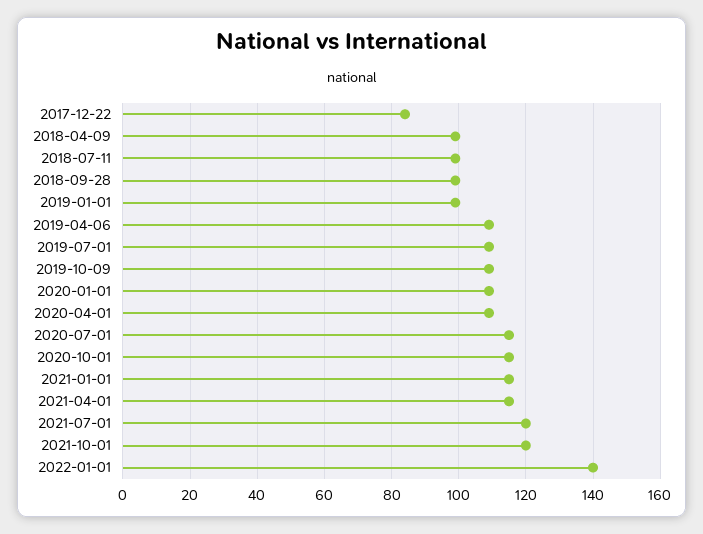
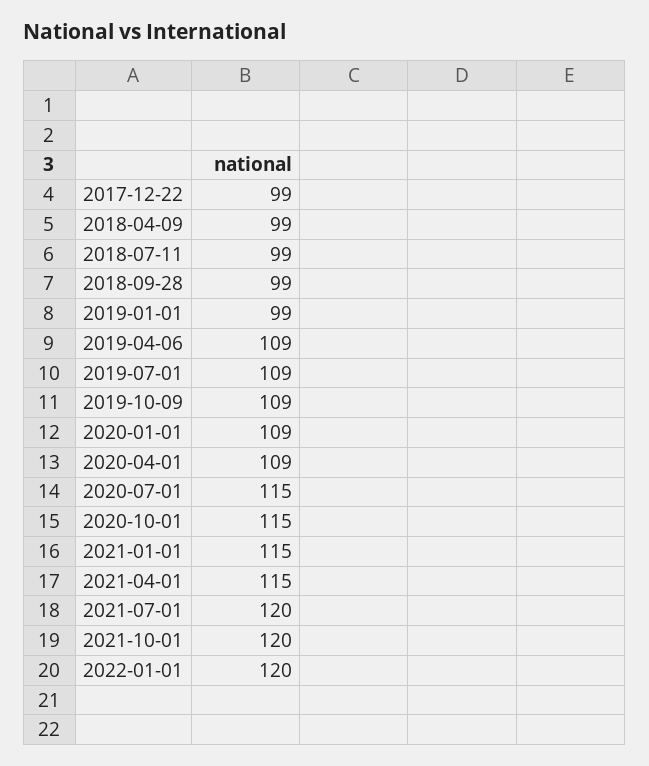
2017-12-22: 85 -> 99
2022-01-01: 140 -> 120

